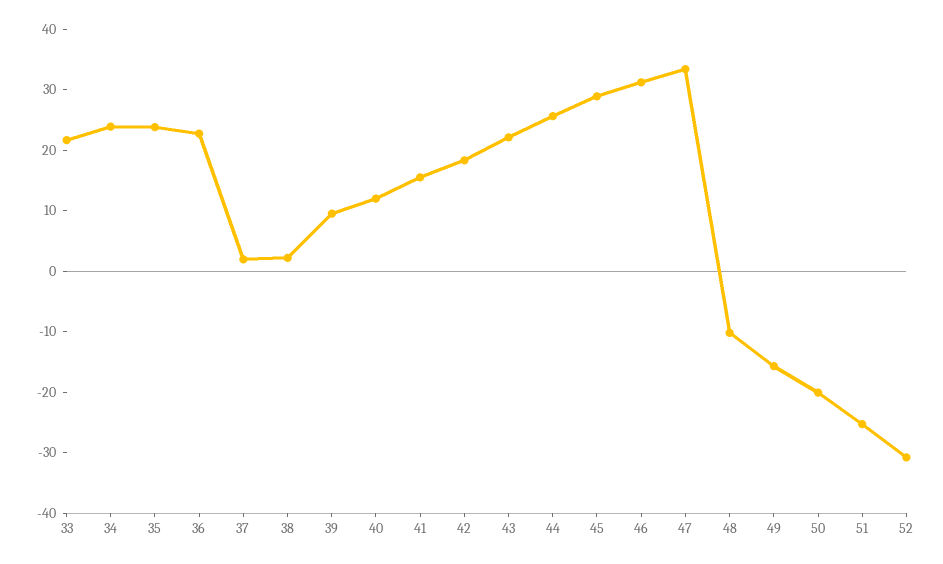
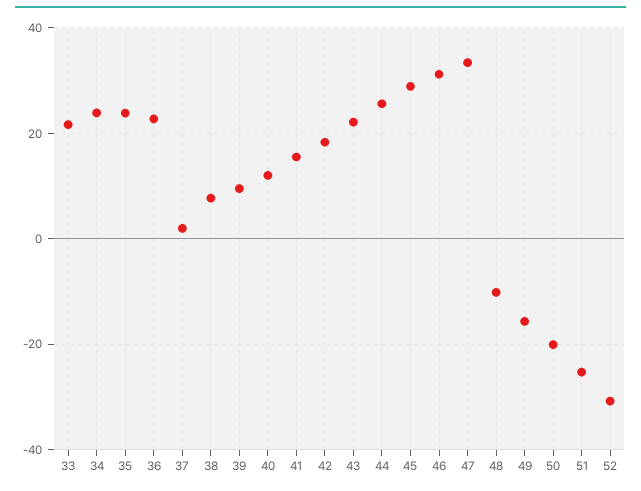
38: 2 -> 8

